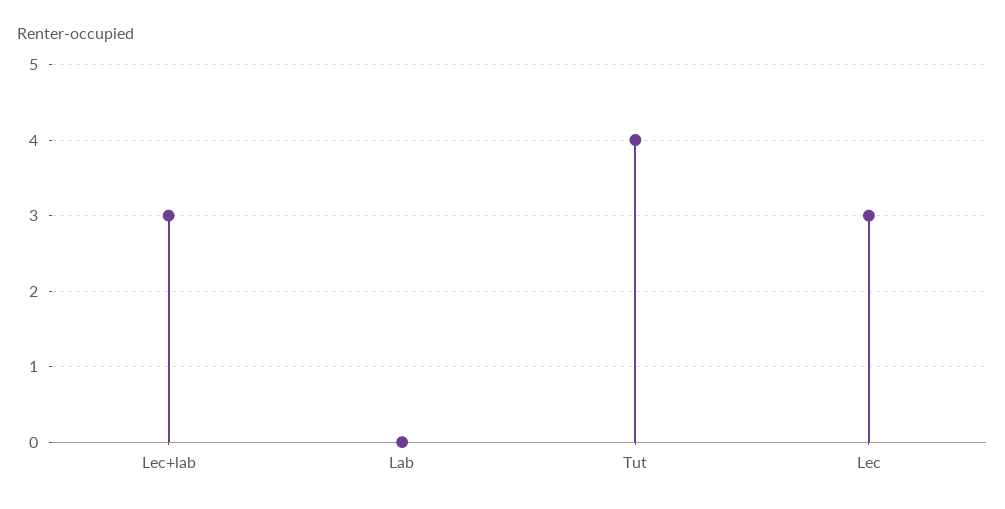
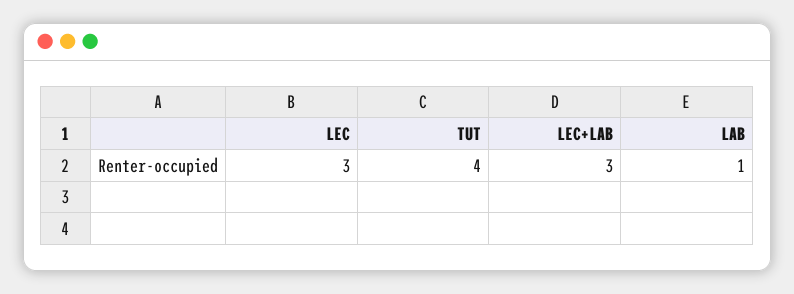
Lab: 0 -> 1

